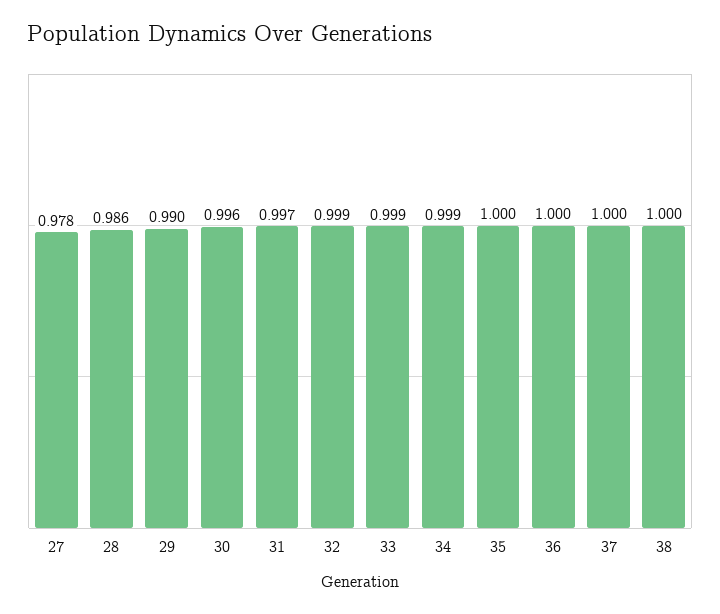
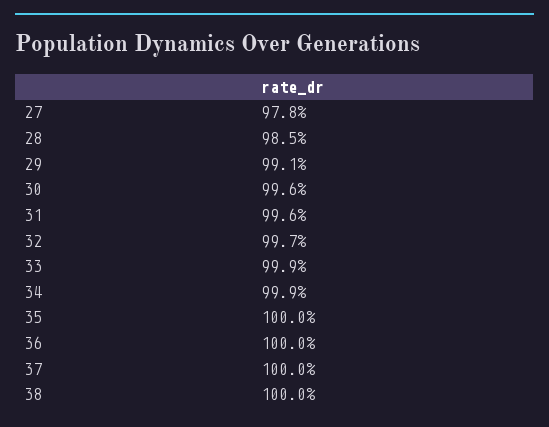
28: 0.986 -> 0.985
29: 0.99 -> 0.991
31: 0.997 -> 0.996
32: 0.999 -> 0.997

